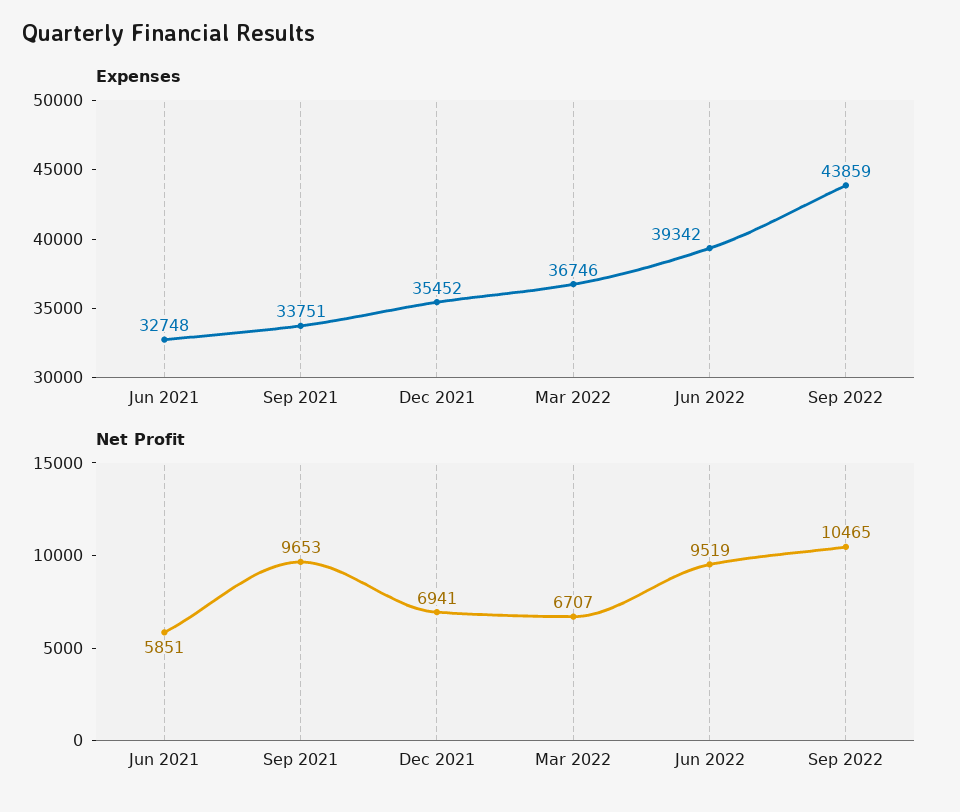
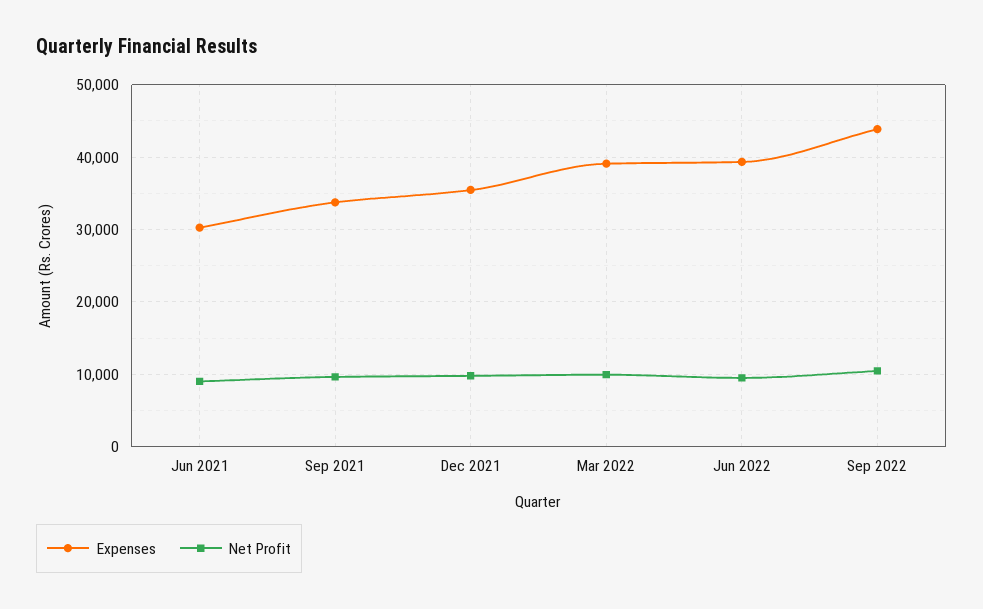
Expenses, Jun 2021: 32748 -> 30000
Expenses, Mar 2022: 36746 -> 39000
Net Profit, Jun 2021: 5851 -> 9000
Net Profit, Dec 2021: 6941 -> 10000
Net Profit, Mar 2022: 6707 -> 10000

